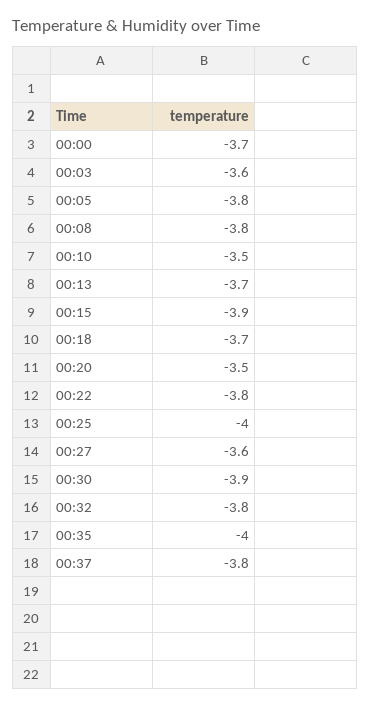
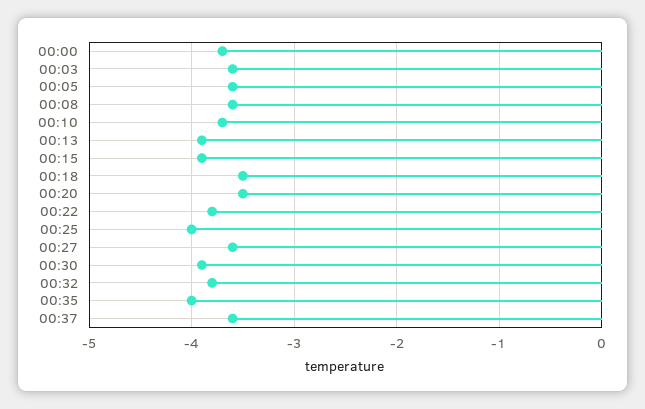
00:05: -3.8 -> -3.6
00:08: -3.8 -> -3.6
00:10: -3.5 -> -3.7
00:13: -3.7 -> -3.9
00:18: -3.7 -> -3.5
00:37: -3.8 -> -3.6

